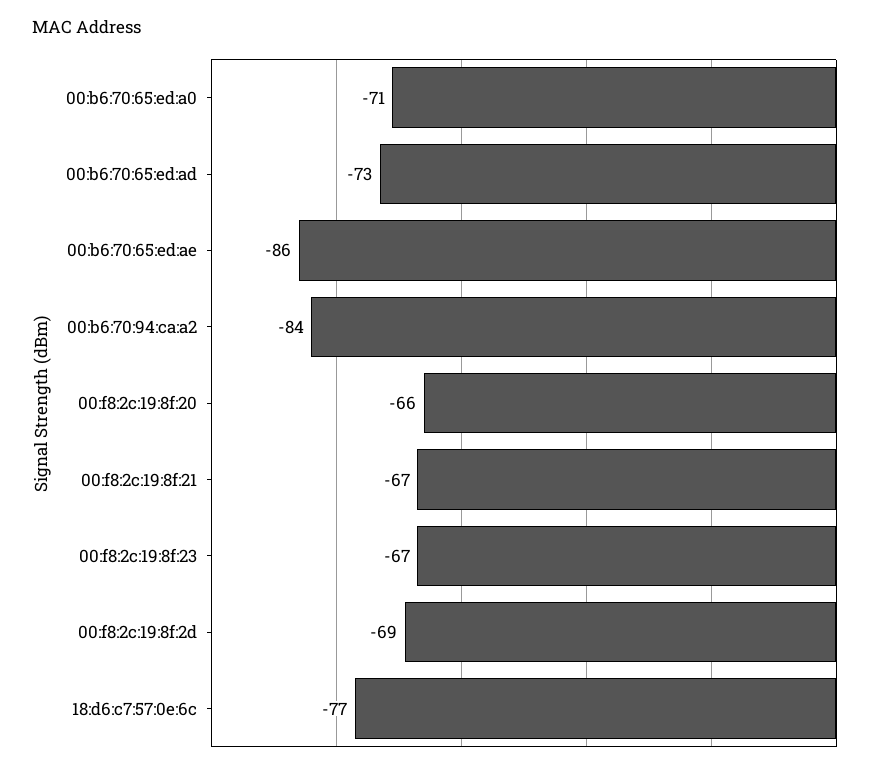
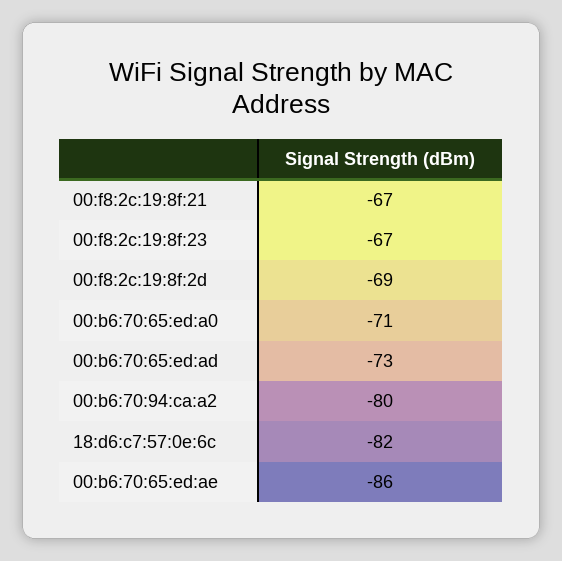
00:b6:70:94:ca:a2: -84 -> -80
00:f8:2c:19:8f:20: -66 -> none
18:d6:c7:57:0e:6c: -77 -> -82

